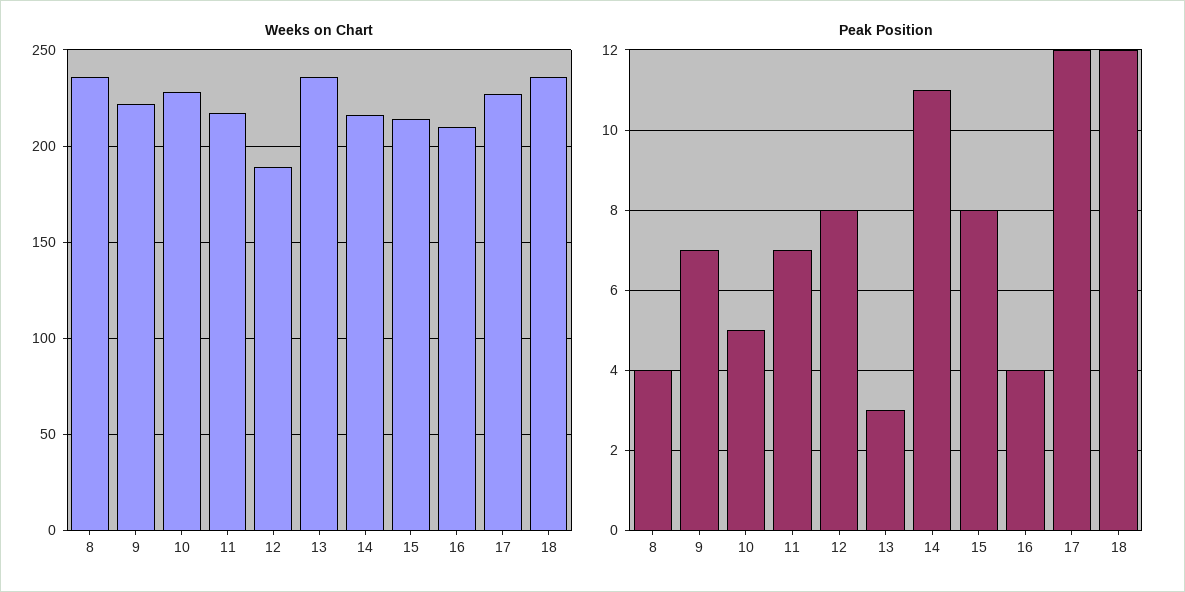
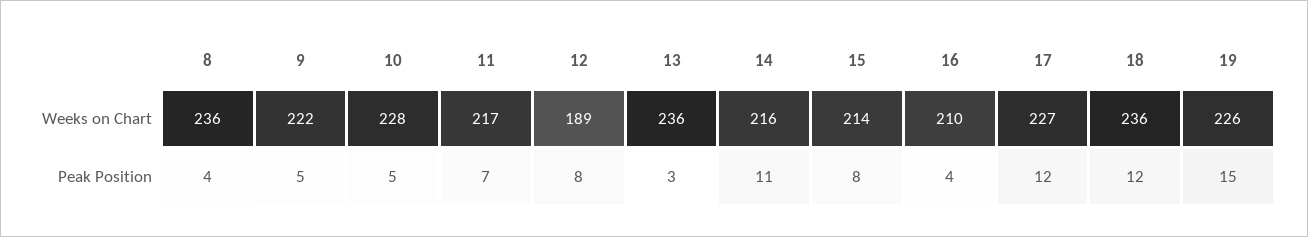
Peak Position, 9: 7 -> 5
Weeks on Chart, 19: none -> 226
Peak Position, 19: none -> 15

